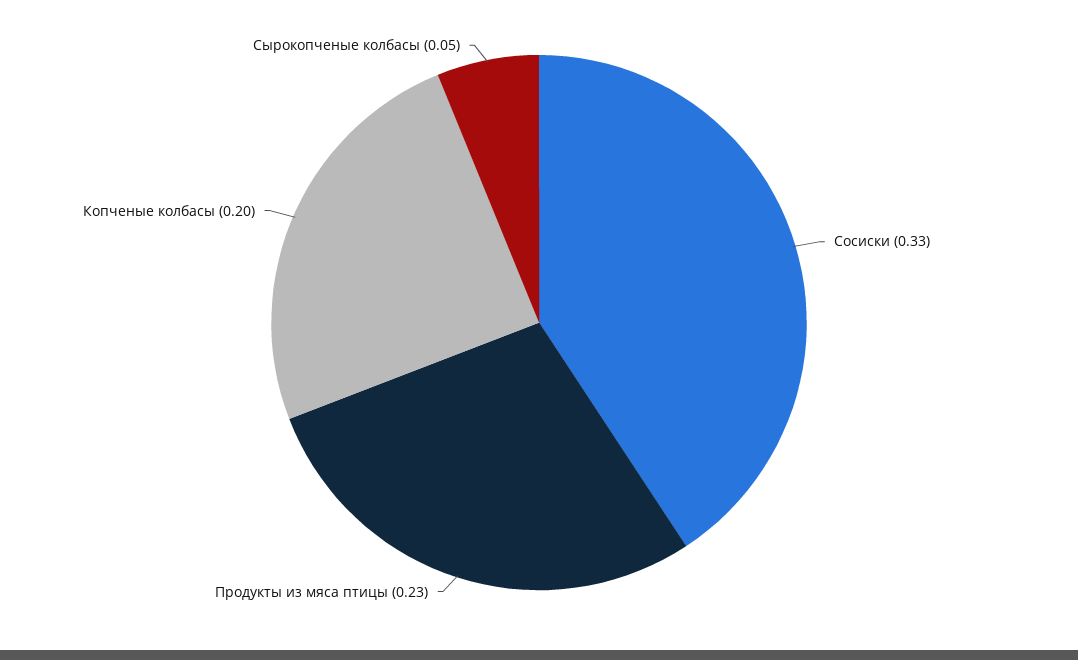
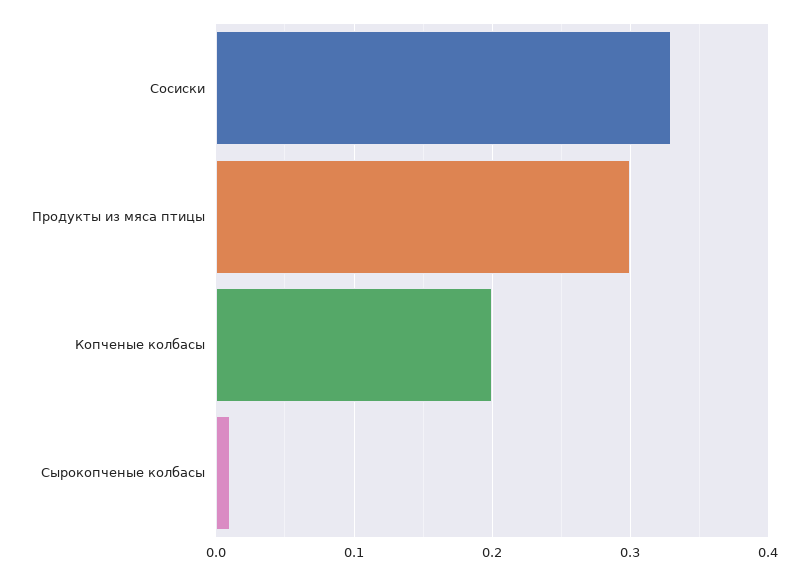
Продукты из мяса птицы: 0.23 -> 0.3
Сырокопченые колбасы: 0.05 -> 0.01

